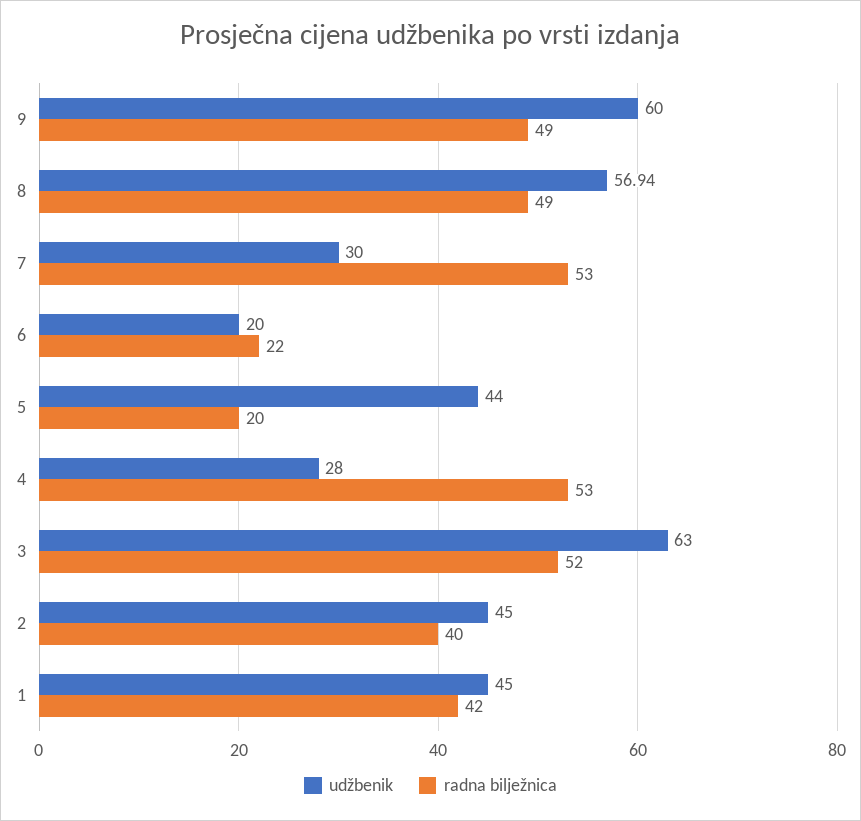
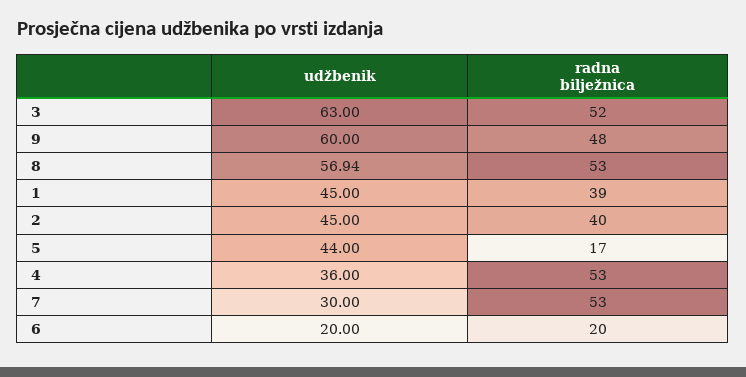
radna bilježnica, 9: 49 -> 48
radna bilježnica, 8: 49 -> 53
radna bilježnica, 6: 22 -> 20
radna bilježnica, 5: 20 -> 17
udžbenik, 4: 28 -> 36
radna bilježnica, 1: 42 -> 39

